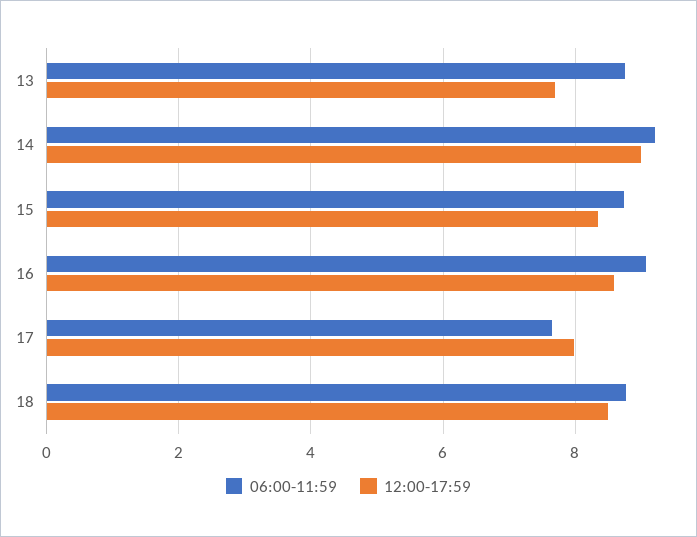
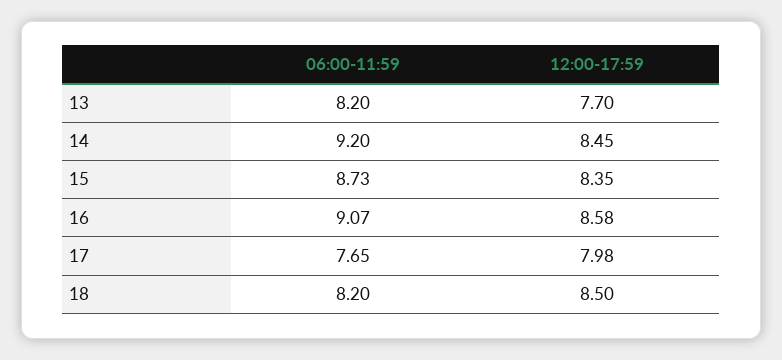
06:00-11:59, 13: 8.8 -> 8.2
12:00-17:59, 14: 9 -> 8.45
06:00-11:59, 18: 8.8 -> 8.2

